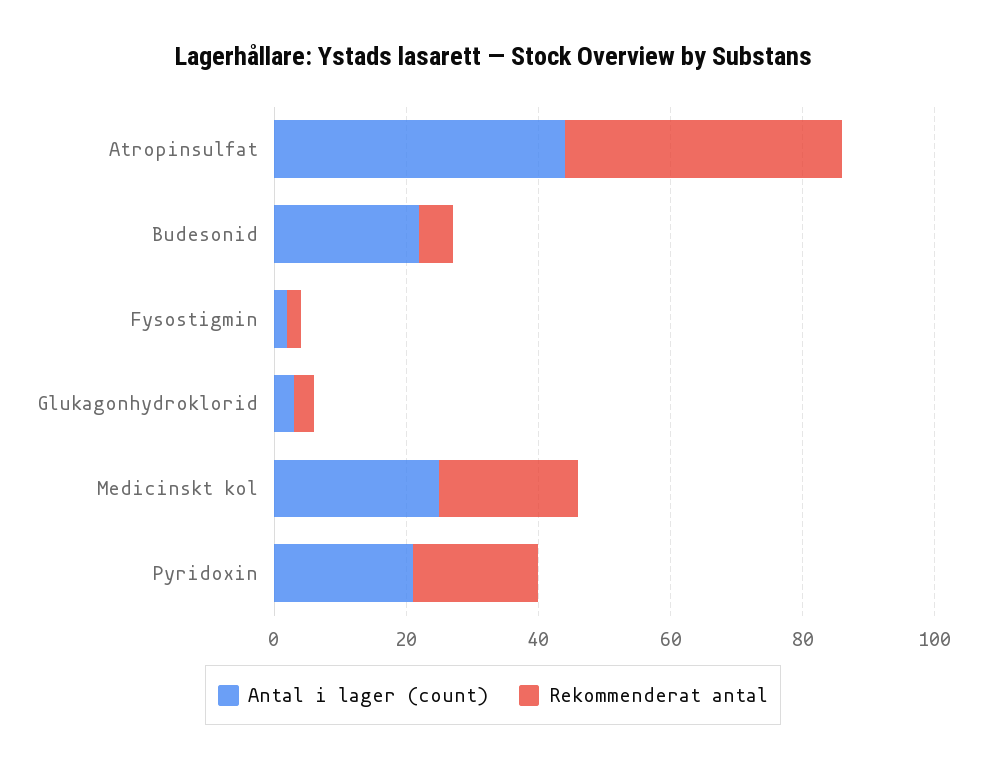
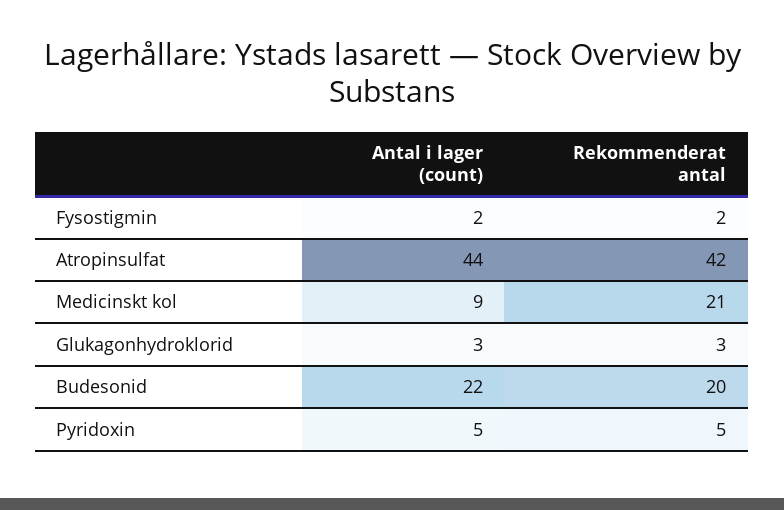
Rekommenderat antal, Budesonid: 5 -> 20
Antal i lager (count), Medicinskt kol: 25 -> 9
Antal i lager (count), Pyridoxin: 20 -> 5
Rekommenderat antal, Pyridoxin: 20 -> 5

